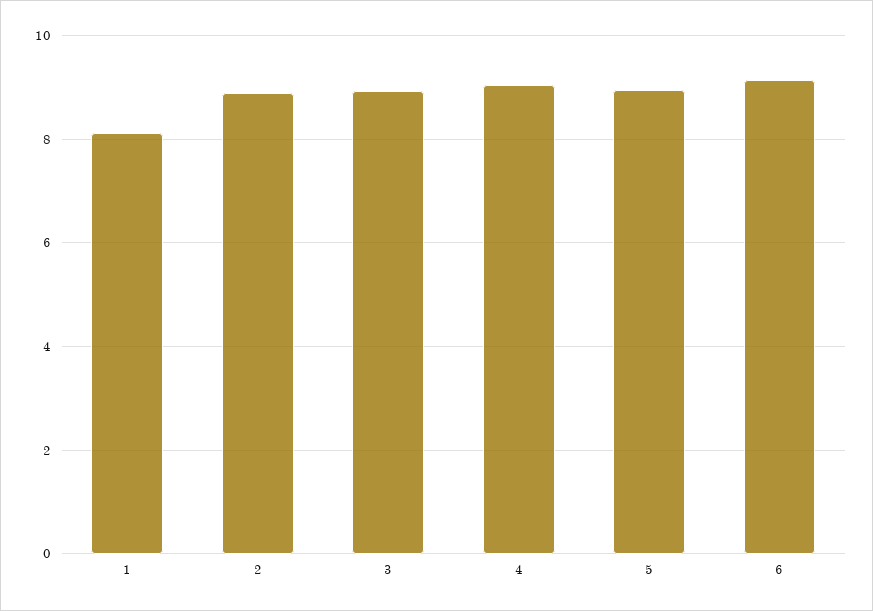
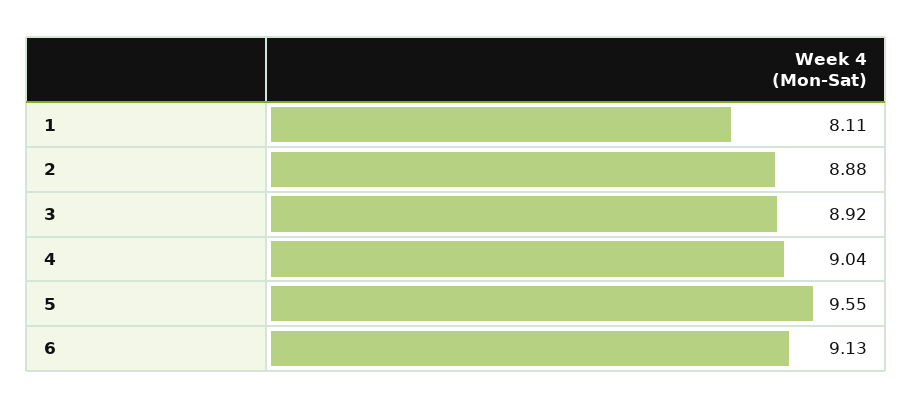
5: 9 -> 9.55

